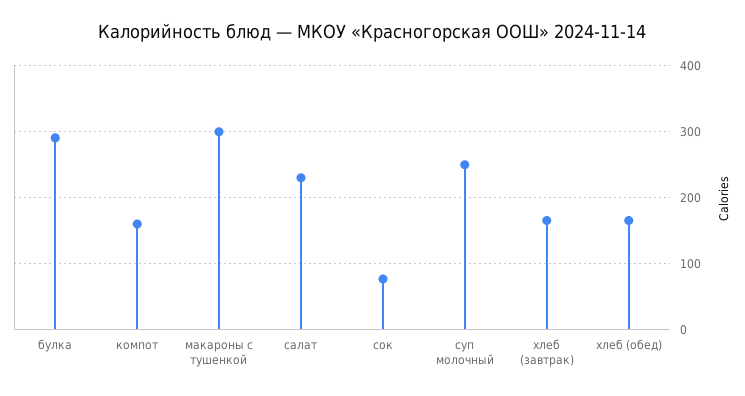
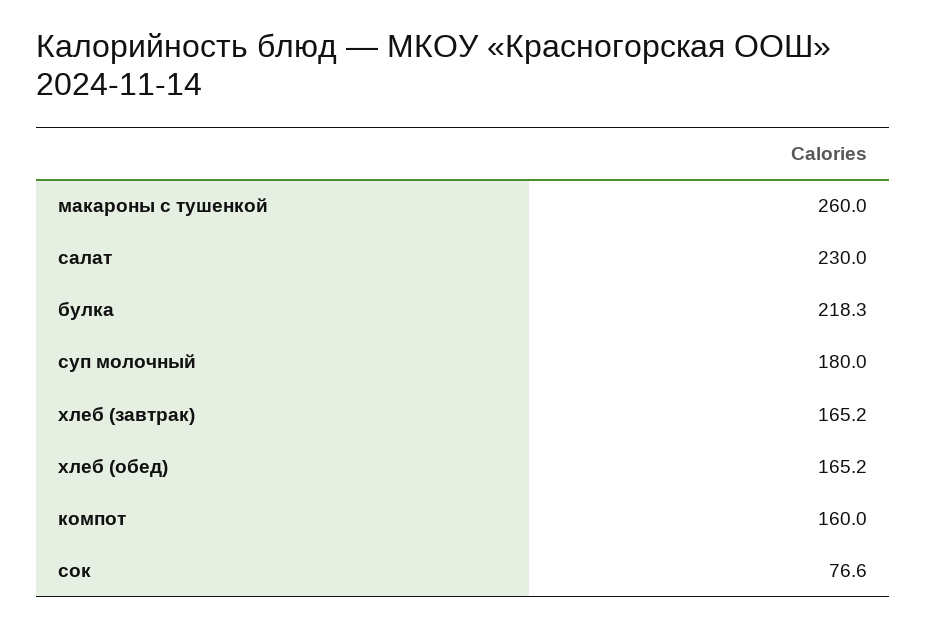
булка: 290 -> 218.3
макароны с тушенкой: 300 -> 260
суп молочный: 250 -> 180

